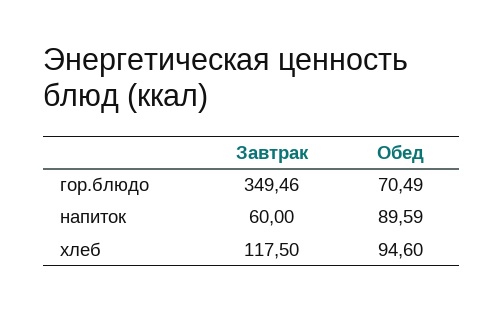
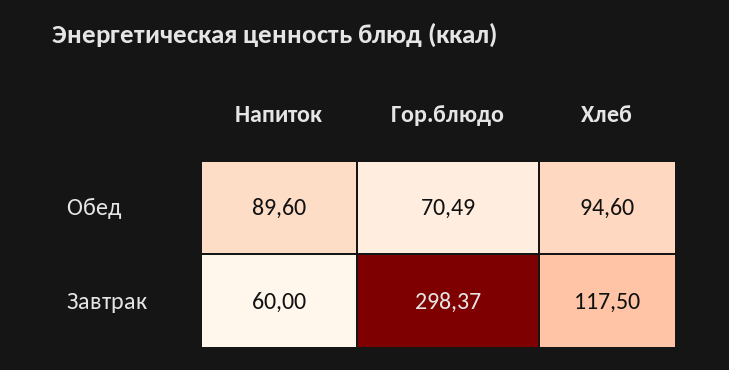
Завтрак, гор.блюдо: 349.46 -> 298.37
Обед, напиток: 89.59 -> 89.6

